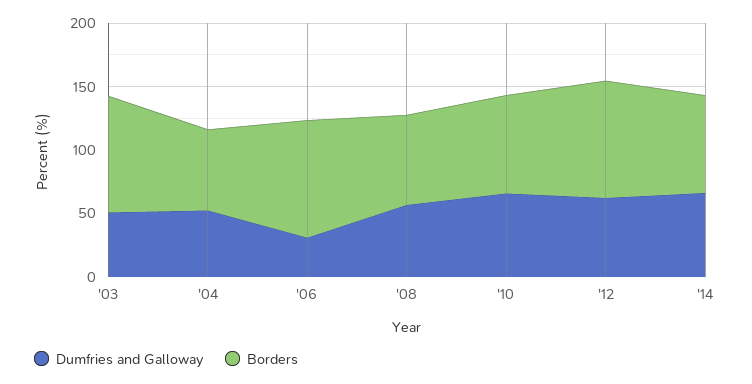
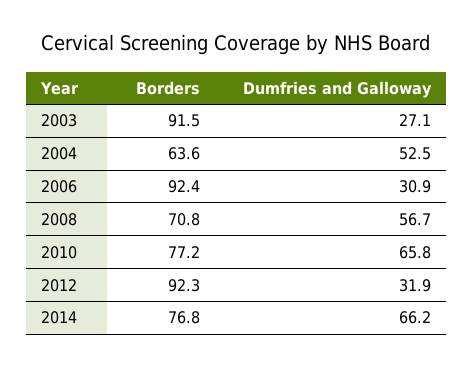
Dumfries and Galloway, '03: 50 -> 27.1
Dumfries and Galloway, '12: 60 -> 31.9

